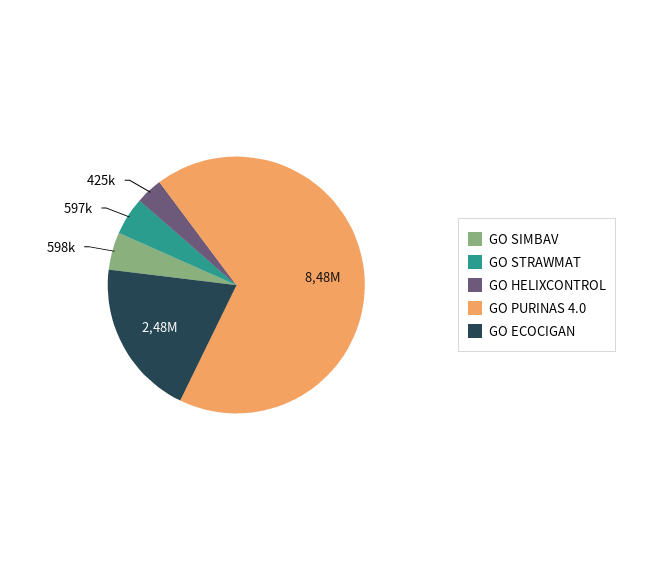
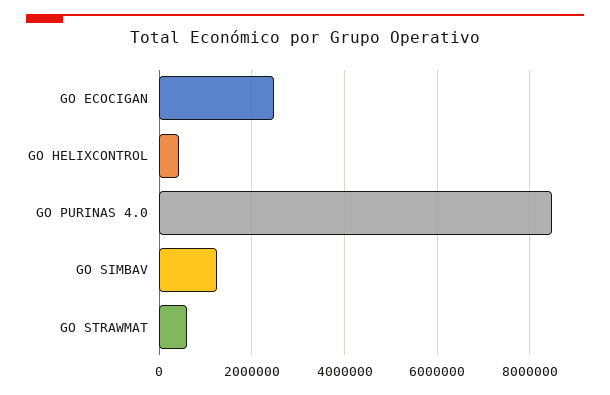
GO SIMBAV: 598000 -> 1200000

